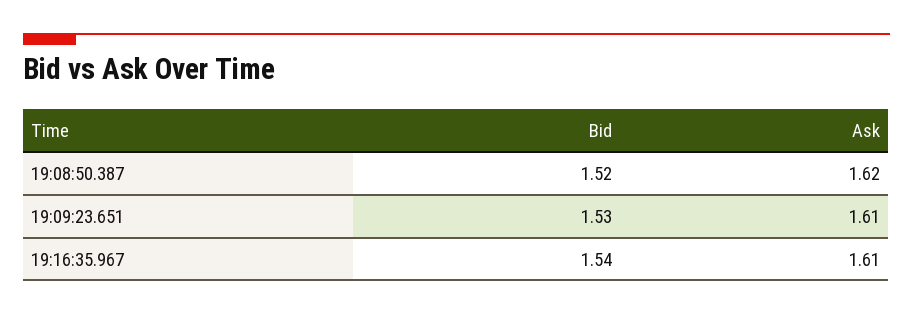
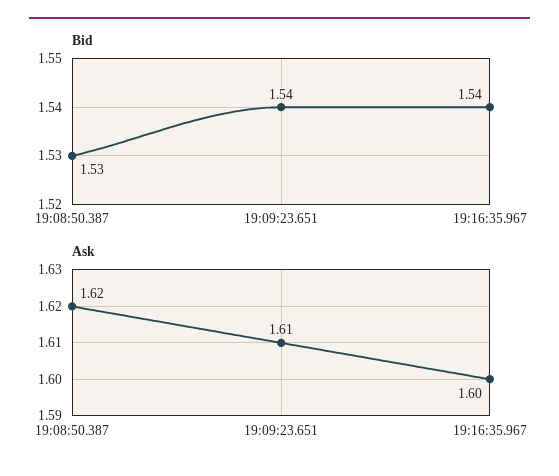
Bid, 19:08:50.387: 1.52 -> 1.53
Bid, 19:09:23.651: 1.53 -> 1.54
Ask, 19:16:35.967: 1.61 -> 1.6

